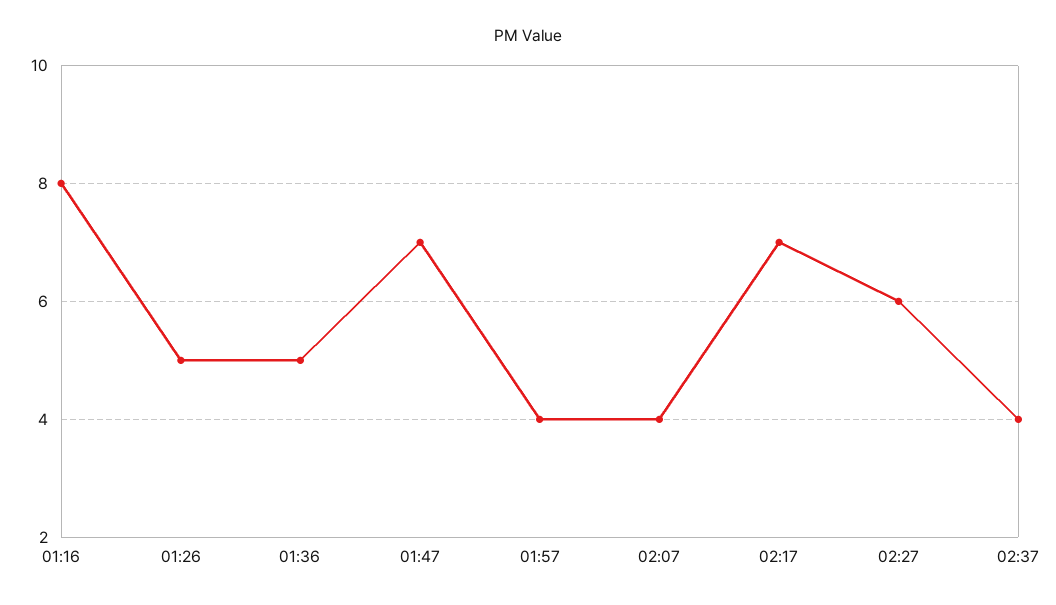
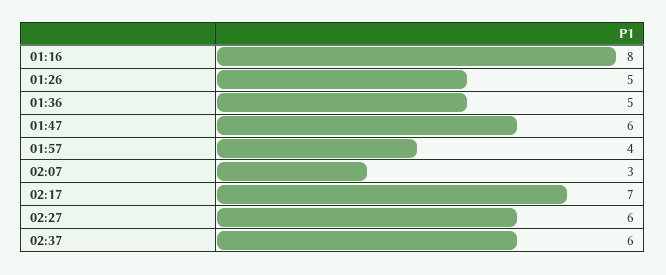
01:47: 7 -> 6
02:07: 4 -> 3
02:37: 4 -> 6

